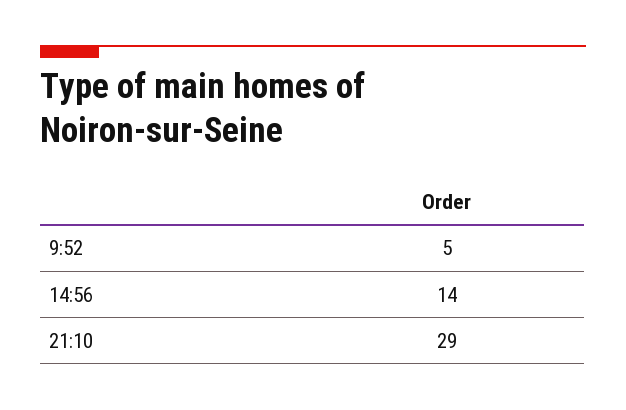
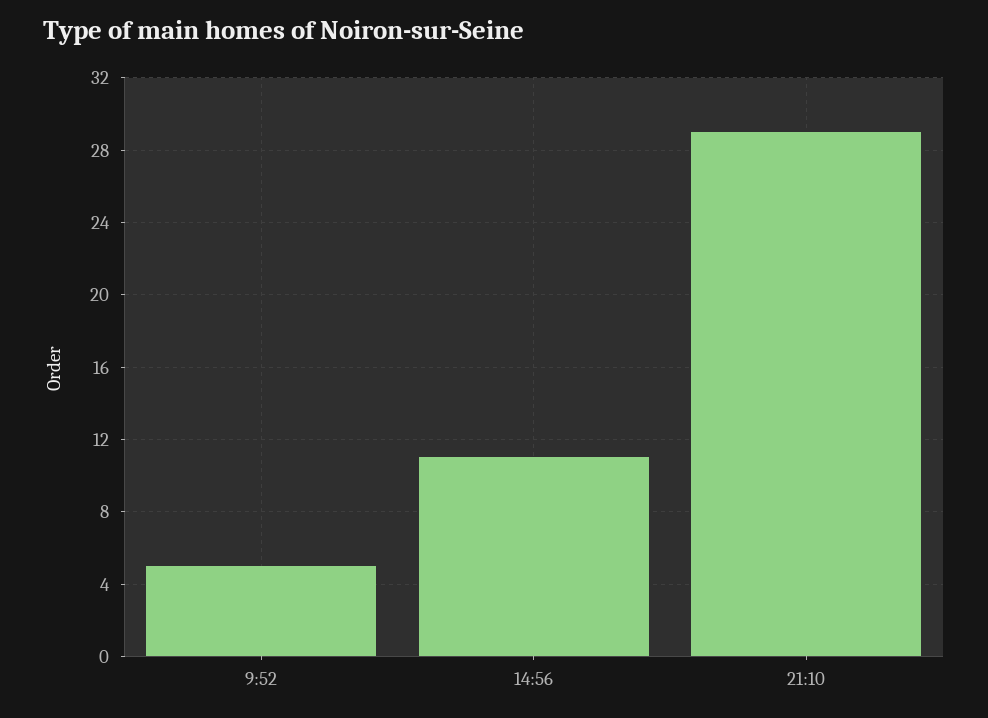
14:56: 14 -> 11

